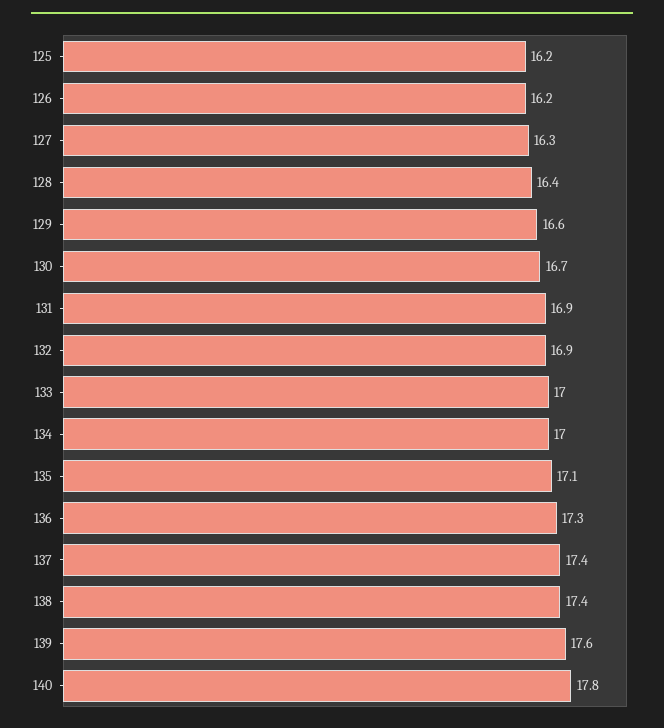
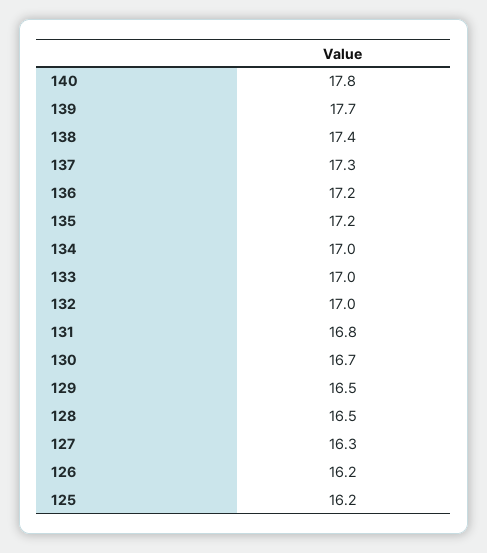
128: 16.4 -> 16.5
129: 16.6 -> 16.5
131: 16.9 -> 16.8
132: 16.9 -> 17
135: 17.1 -> 17.2
136: 17.3 -> 17.2
137: 17.4 -> 17.3
139: 17.6 -> 17.7

